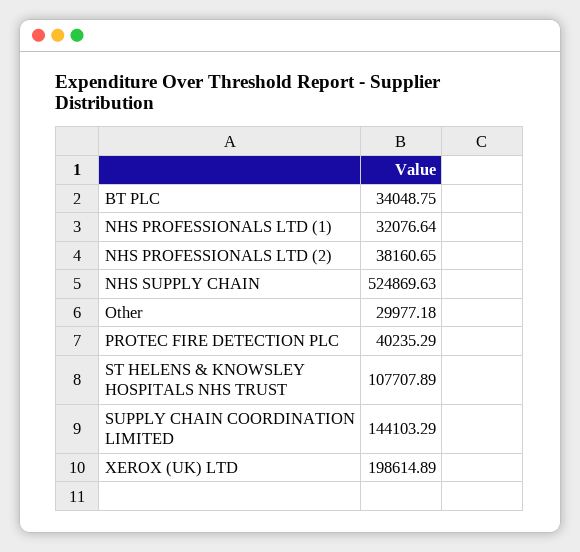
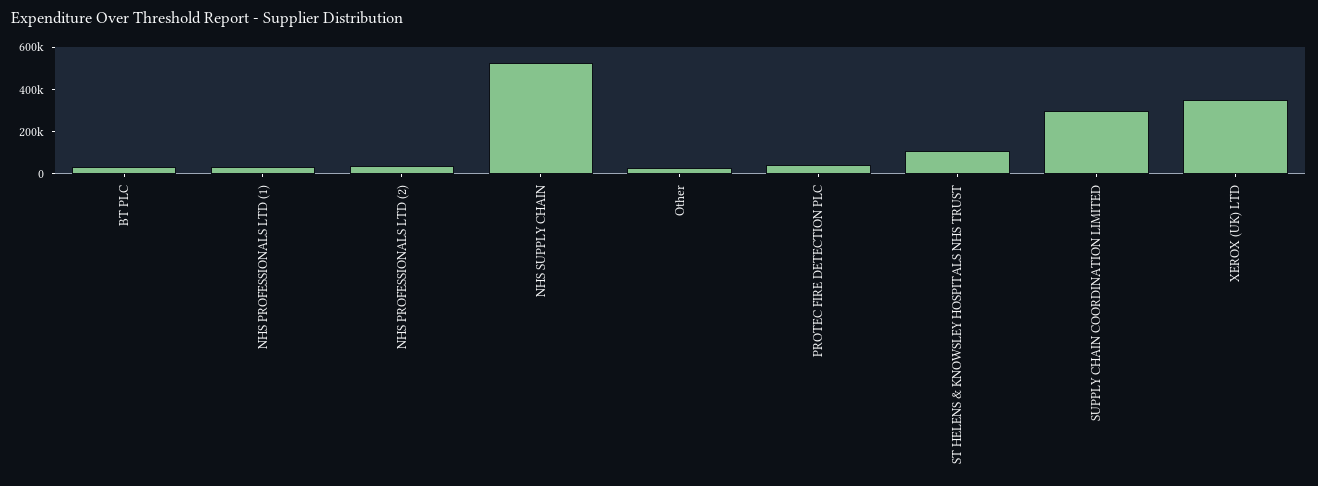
SUPPLY CHAIN COORDINATION LIMITED: 144103.29 -> 300000
XEROX (UK) LTD: 198614.89 -> 350000

